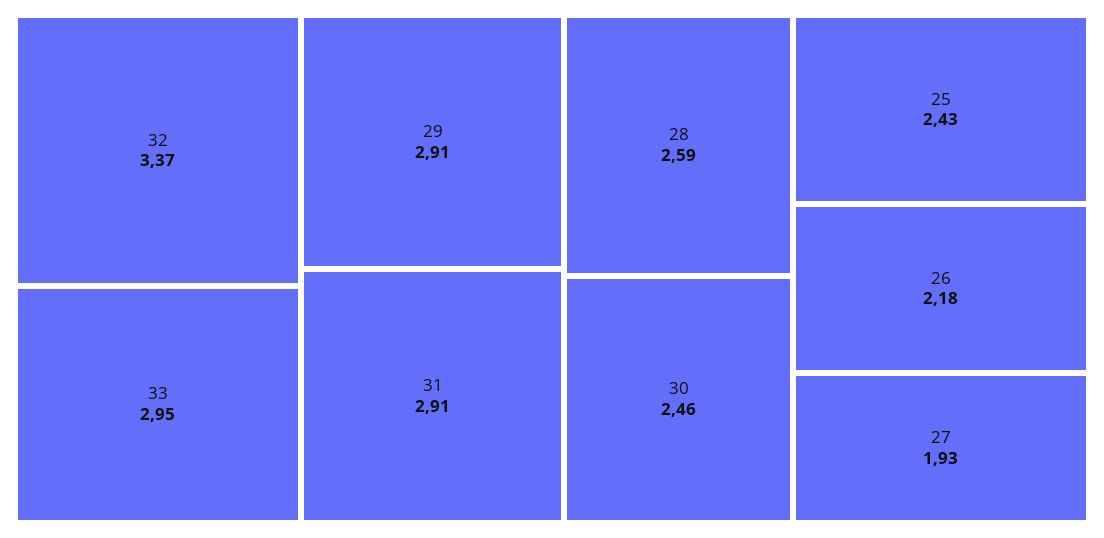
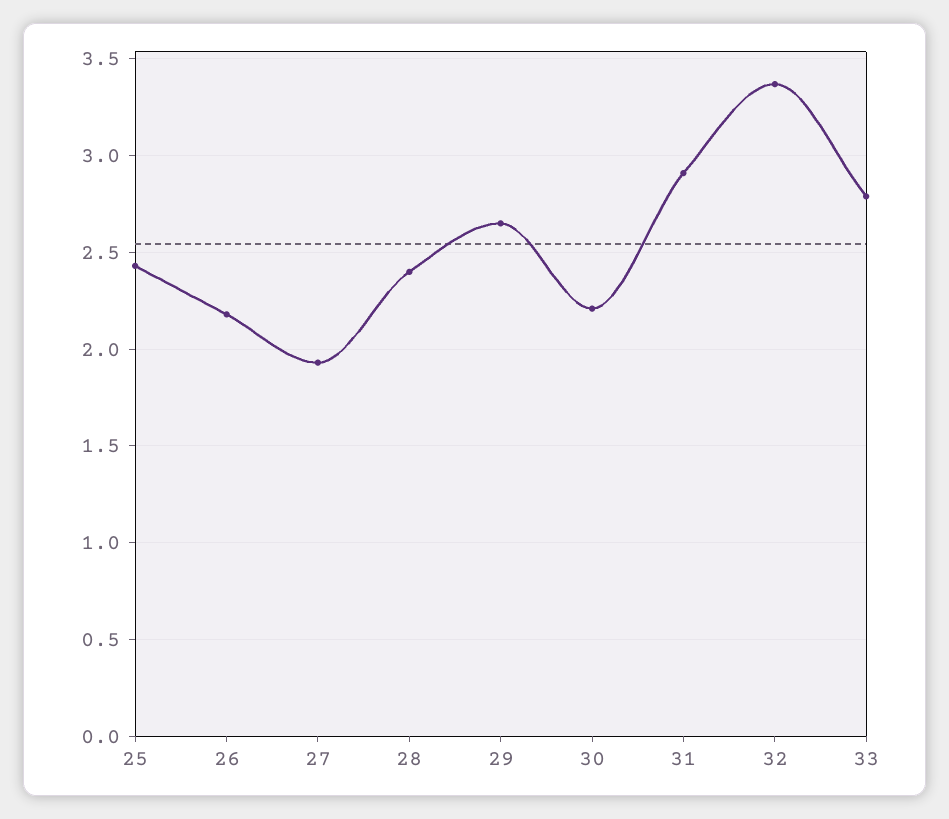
33: 2.95 -> 2.8
29: 2.91 -> 2.65
28: 2.59 -> 2.4
30: 2.46 -> 2.2

